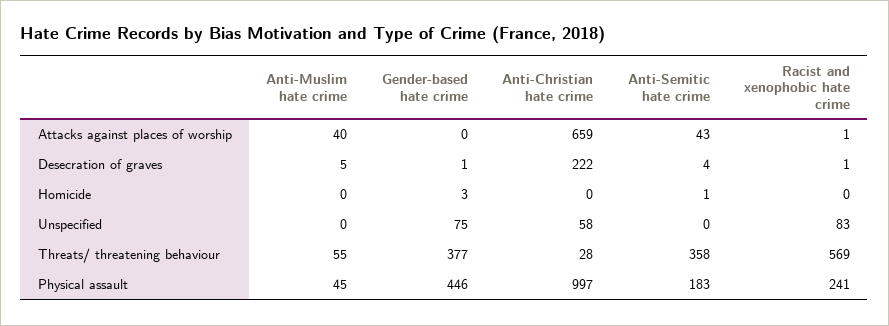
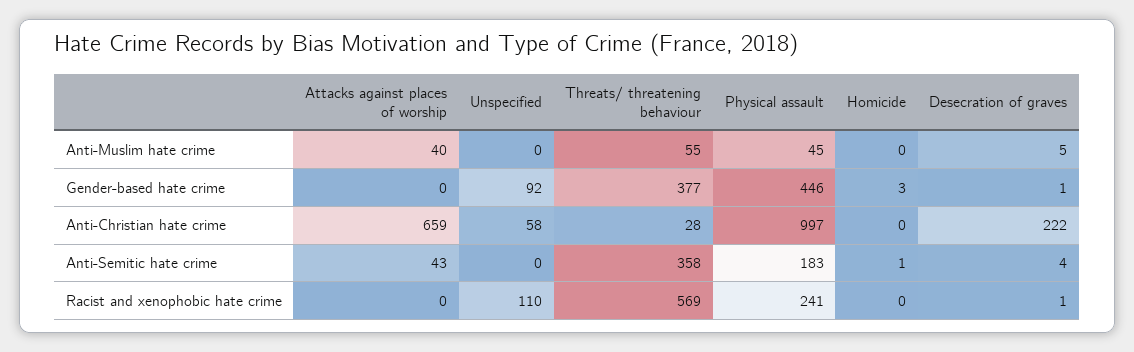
Racist and xenophobic hate crime, Attacks against places of worship: 1 -> 0
Gender-based hate crime, Unspecified: 75 -> 92
Racist and xenophobic hate crime, Unspecified: 83 -> 110

